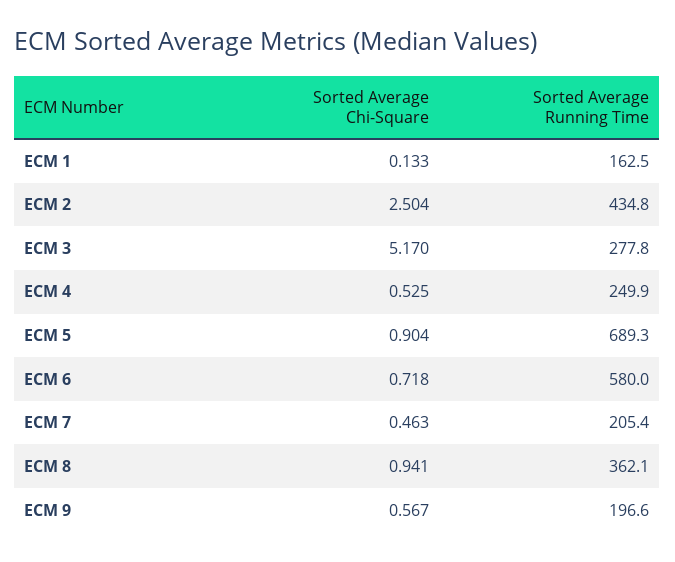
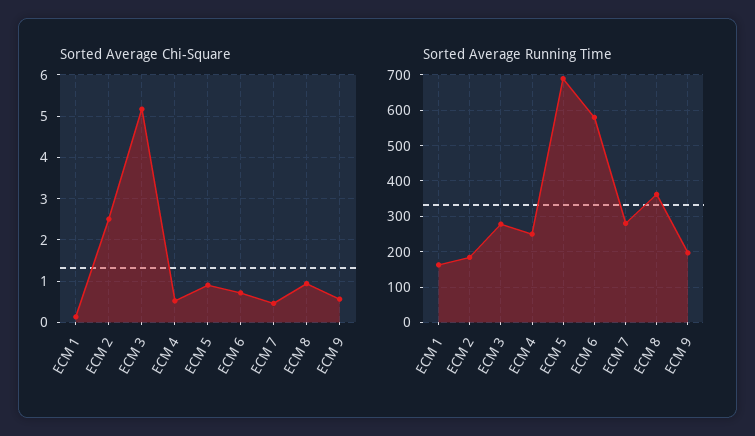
Sorted Average Running Time, ECM 2: 434.8 -> 180
Sorted Average Running Time, ECM 7: 205.4 -> 280

